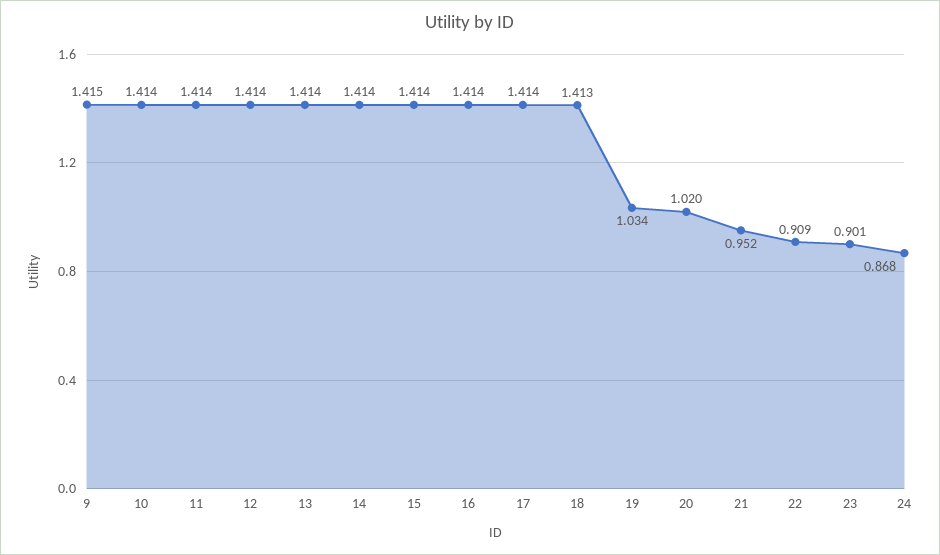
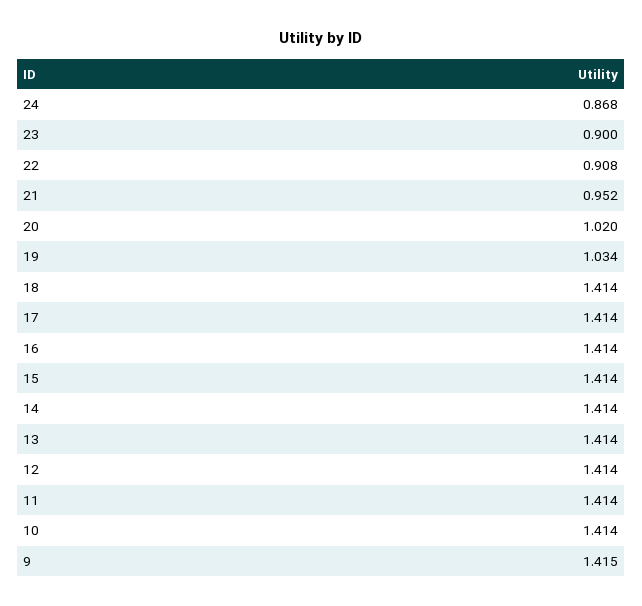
18: 1.413 -> 1.414
22: 0.909 -> 0.908
23: 0.901 -> 0.9

